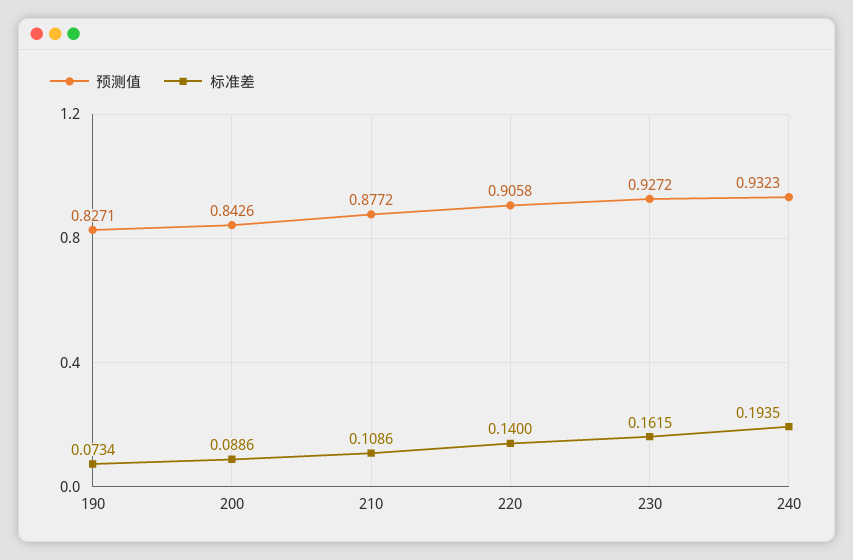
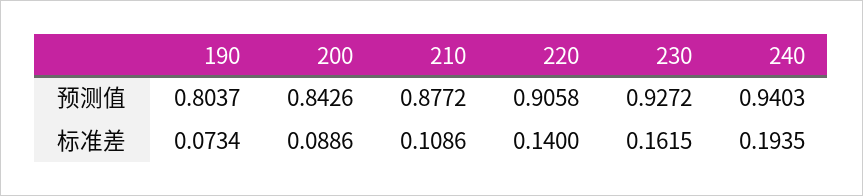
预测值, 190: 0.8271 -> 0.8037
预测值, 240: 0.9323 -> 0.9403

